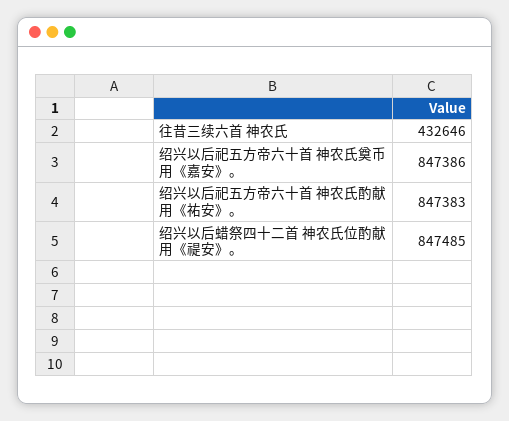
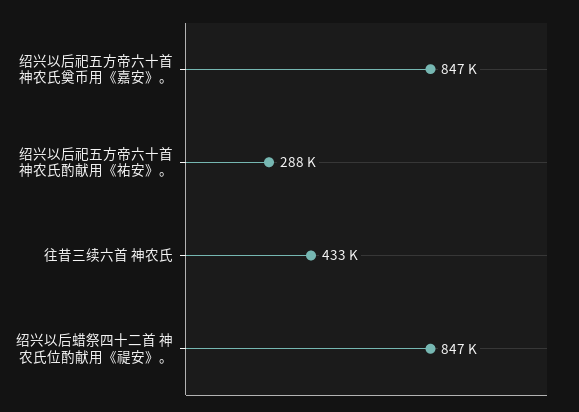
绍兴以后祀五方帝六十首 神农氏酌献用《祐安》。: 847383 -> 288000

